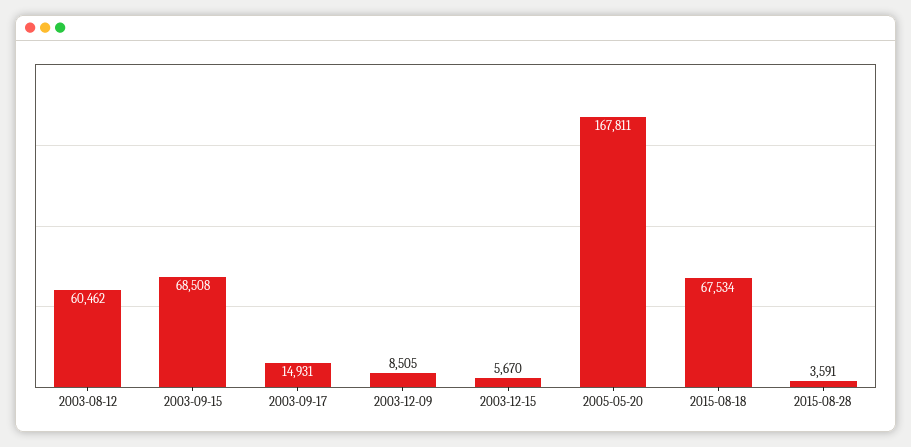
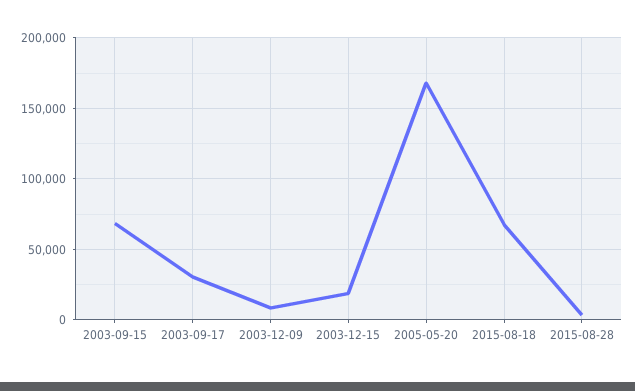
2003-08-12: 60462 -> none
2003-09-17: 14931 -> 30000
2003-12-15: 5670 -> 20000

